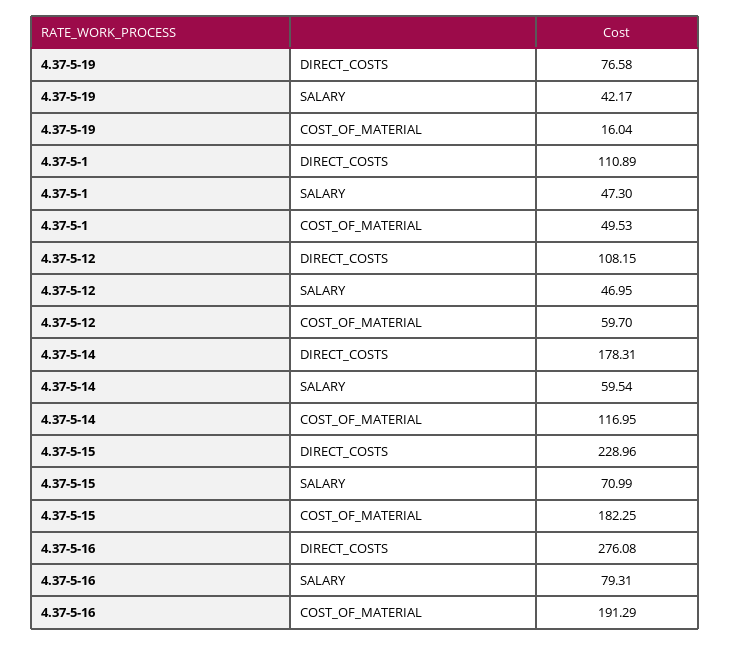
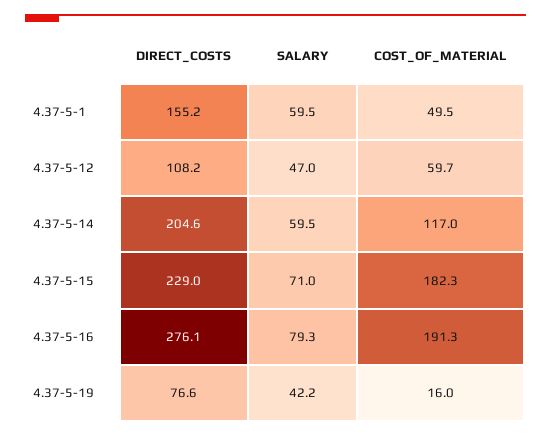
4.37-5-1, DIRECT_COSTS: 110.89 -> 155.2
4.37-5-1, SALARY: 47.3 -> 59.5
4.37-5-14, DIRECT_COSTS: 178.31 -> 204.6

